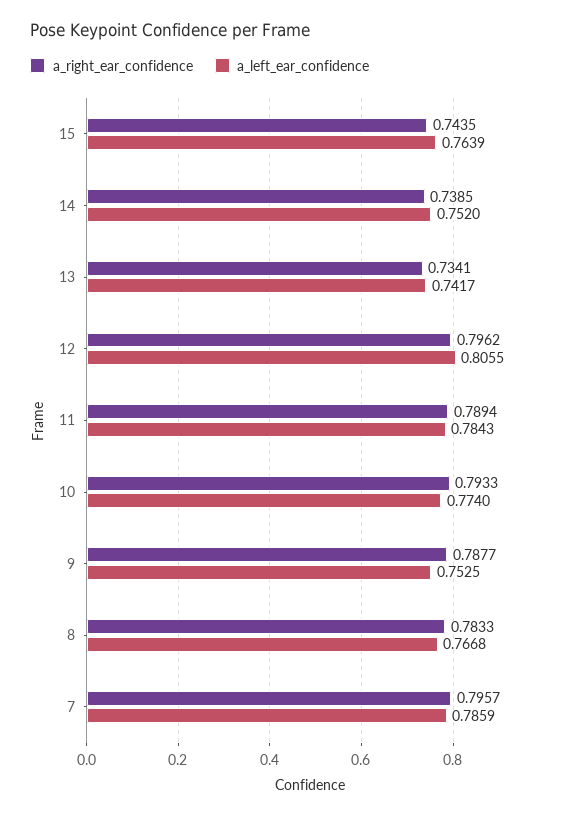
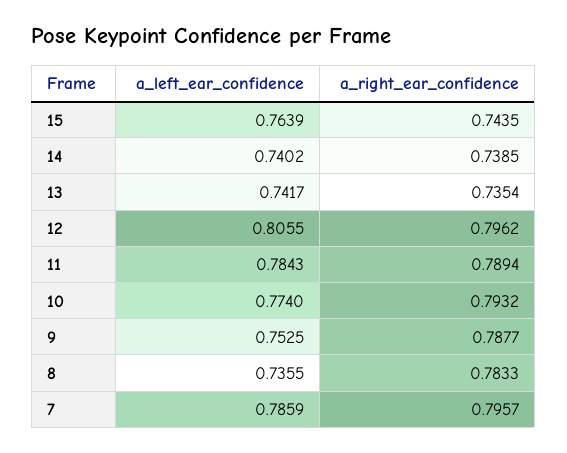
a_left_ear_confidence, 14: 0.752 -> 0.7402
a_right_ear_confidence, 13: 0.7341 -> 0.7354
a_right_ear_confidence, 10: 0.7933 -> 0.7932
a_left_ear_confidence, 8: 0.7668 -> 0.7355

